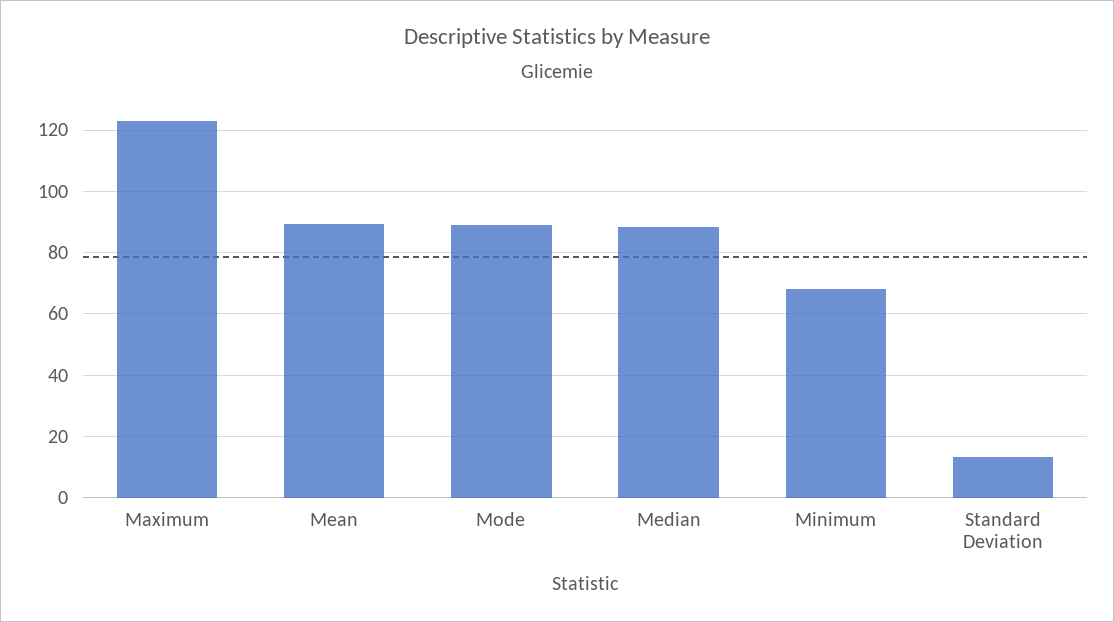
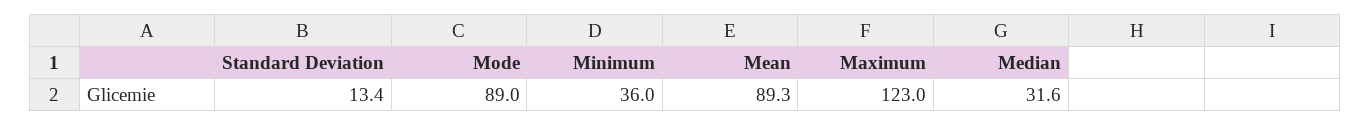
Median: 88 -> 31.6
Minimum: 68 -> 36

